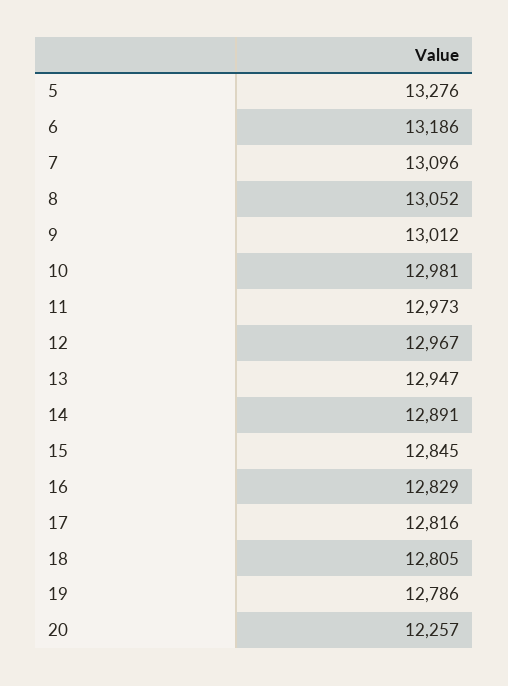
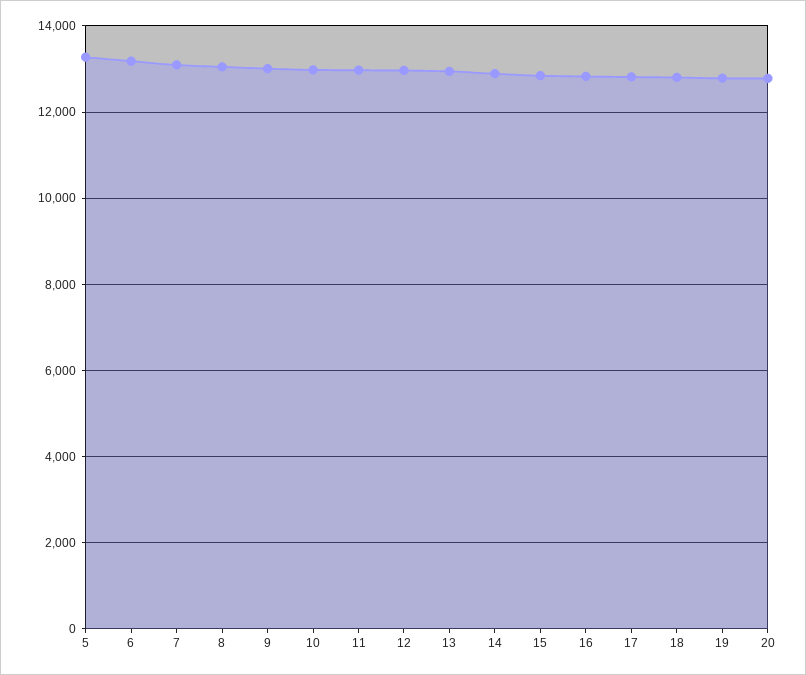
20: 12257 -> 12800

